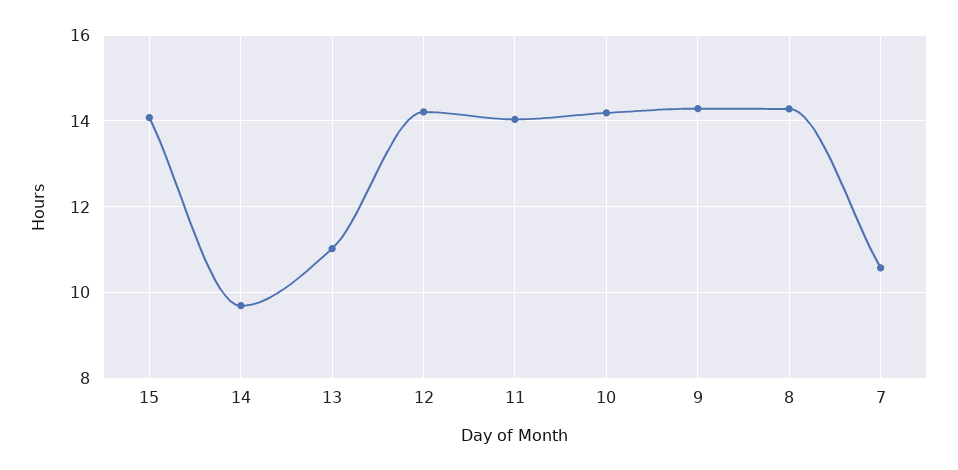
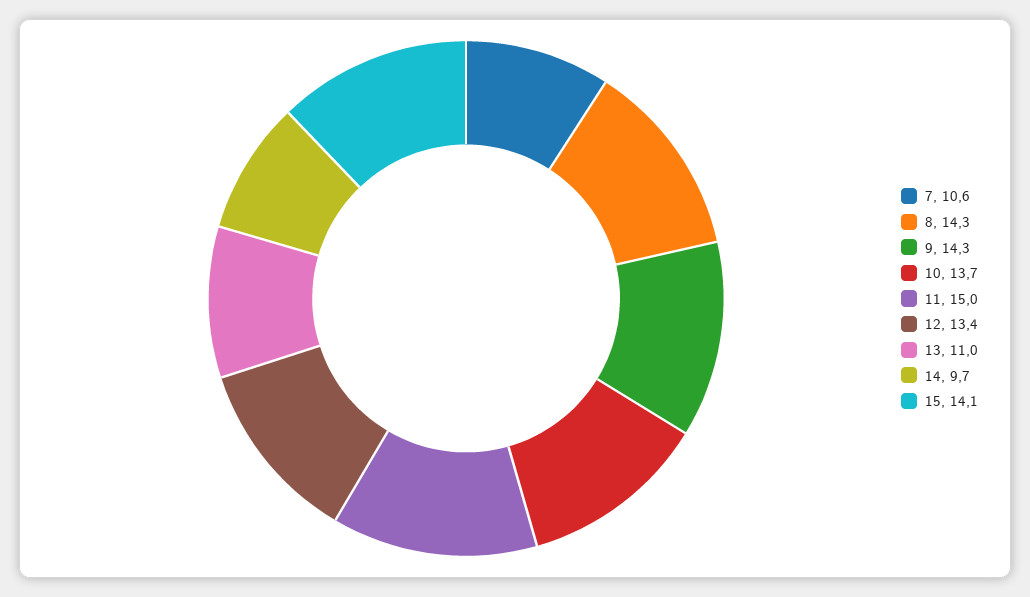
12: 14.2 -> 13.4
11: 14 -> 15
10: 14.2 -> 13.7

